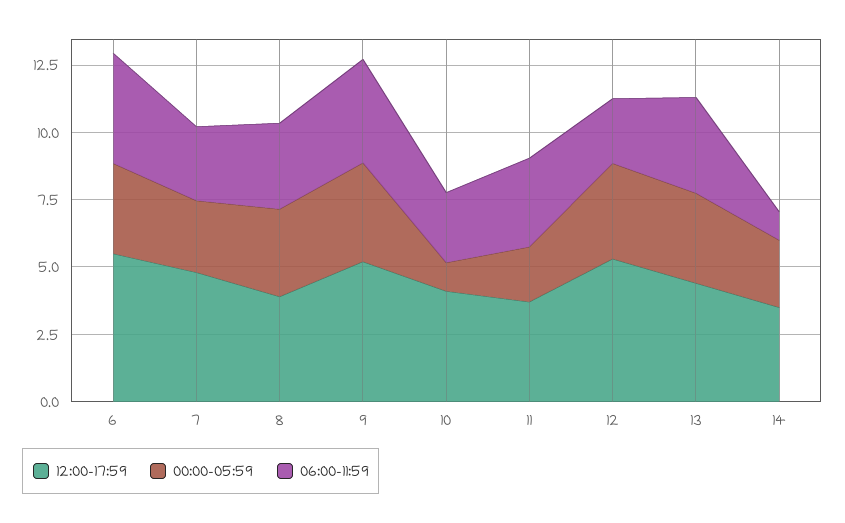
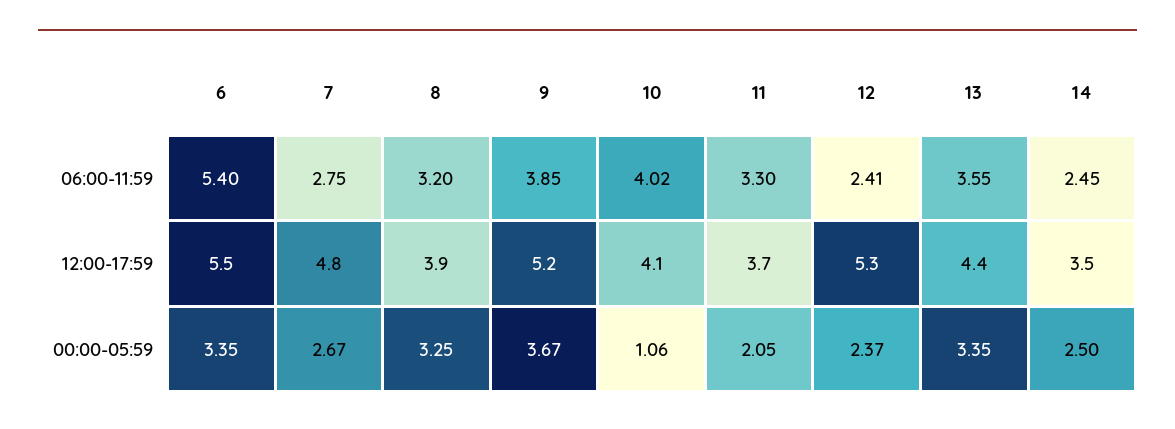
06:00-11:59, 6: 4 -> 5.4
06:00-11:59, 10: 2.5 -> 4.02
00:00-05:59, 12: 3.5 -> 2.37
06:00-11:59, 14: 1 -> 2.45

